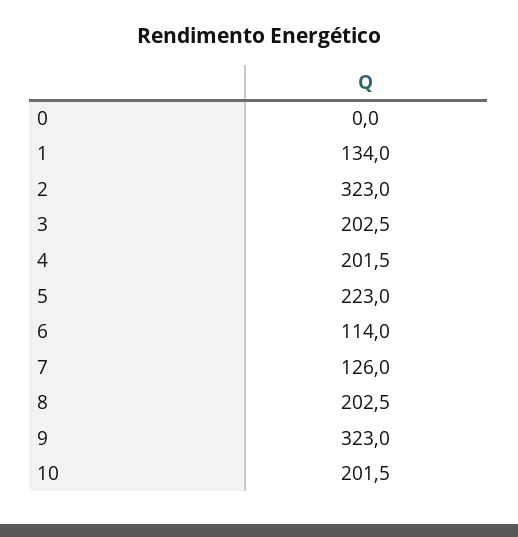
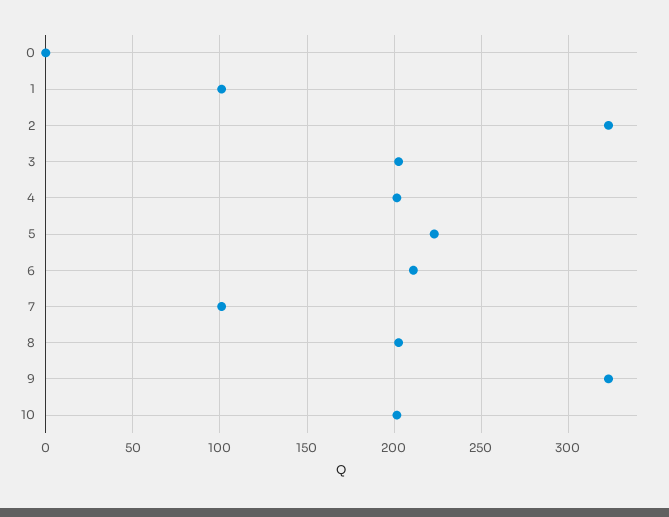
1: 134 -> 100
6: 114 -> 210
7: 126 -> 100

